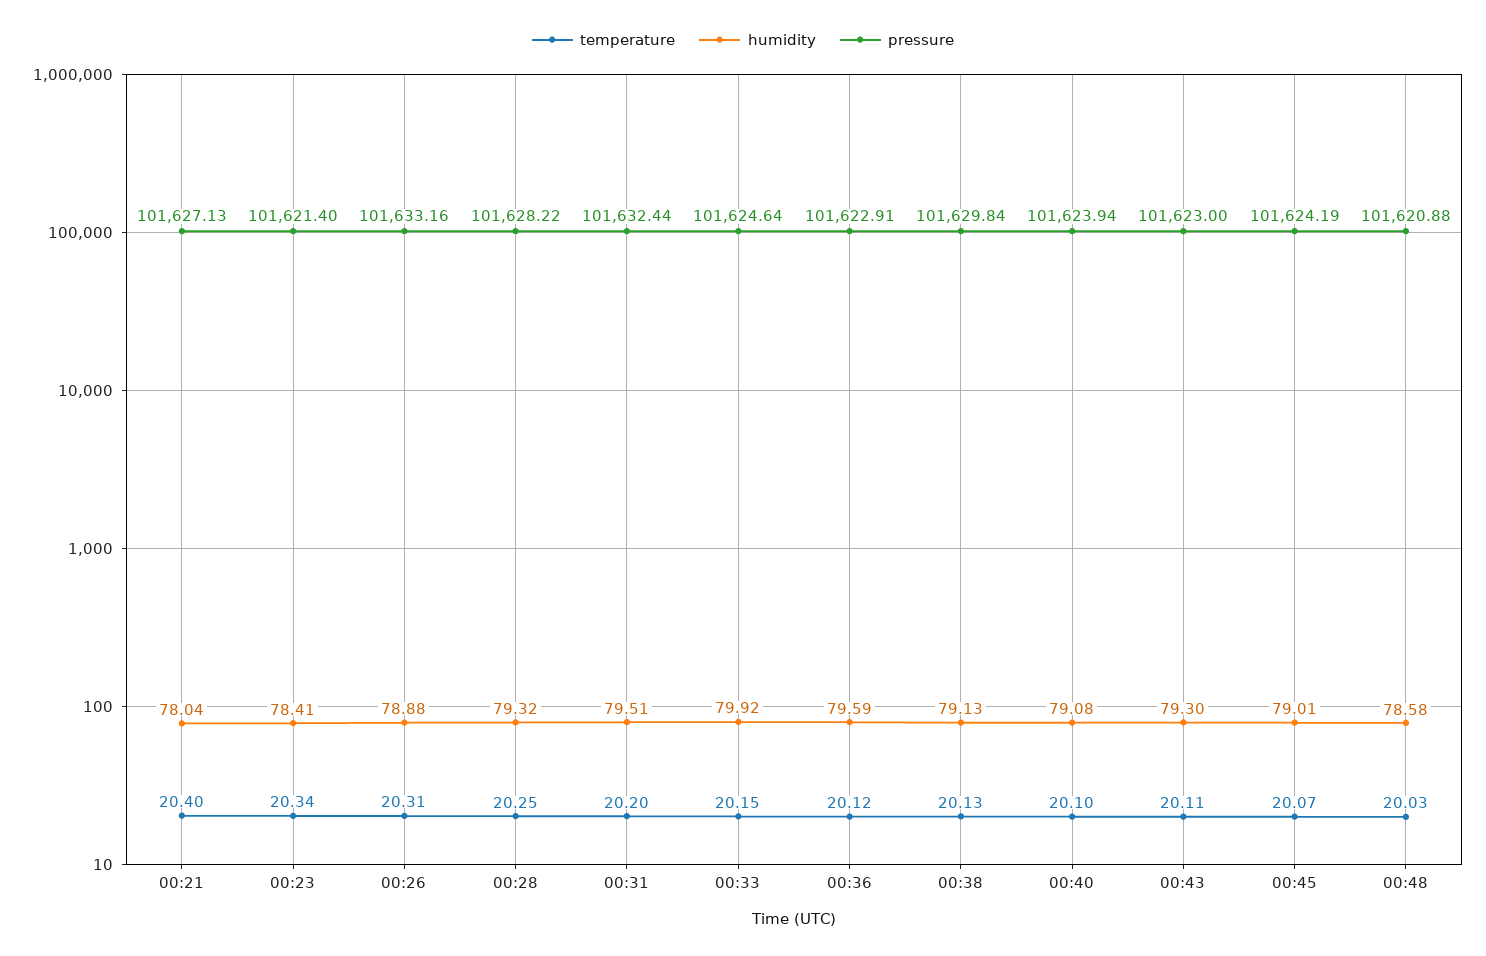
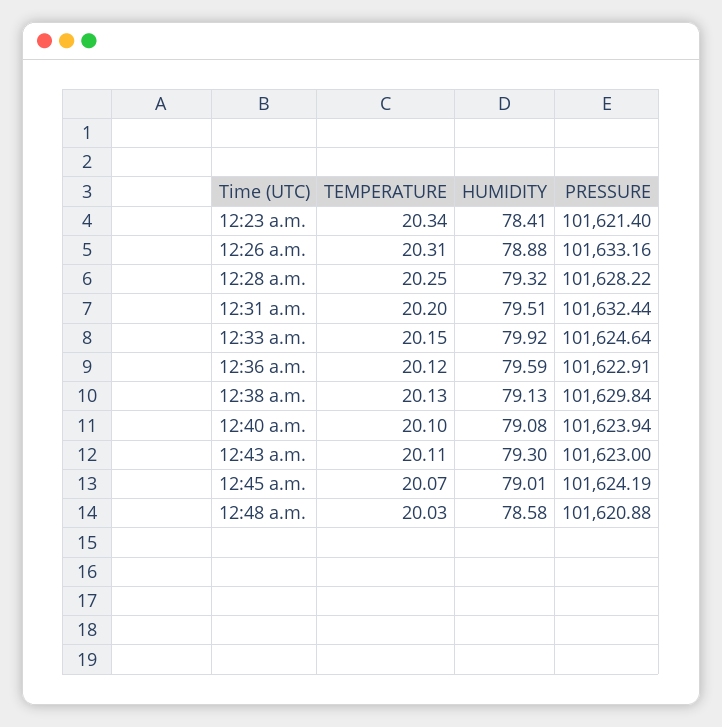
temperature, 00:21: 20.4 -> none
humidity, 00:21: 78.04 -> none
pressure, 00:21: 101627.13 -> none

